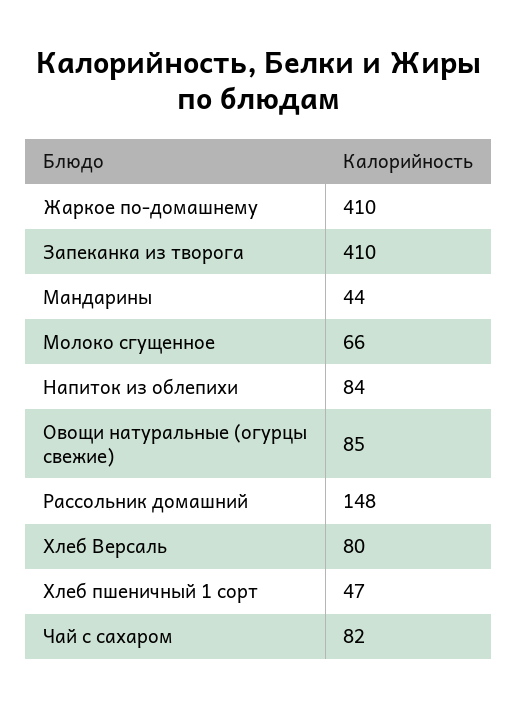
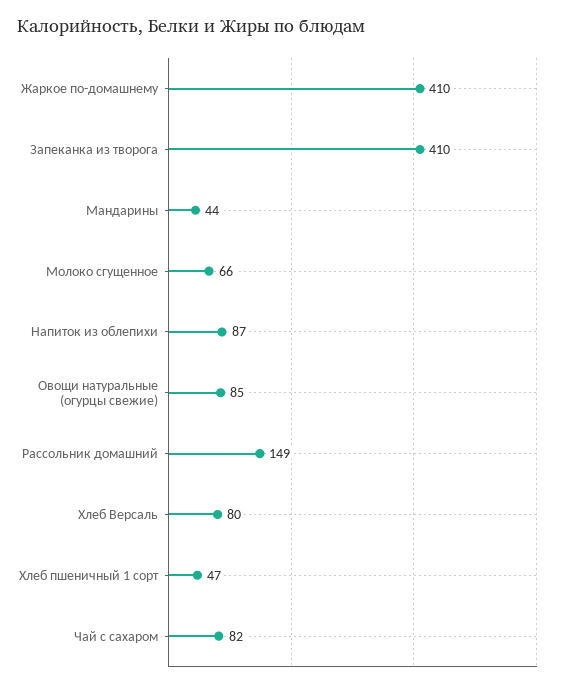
Напиток из облепихи: 84 -> 87
Рассольник домашний: 148 -> 149

